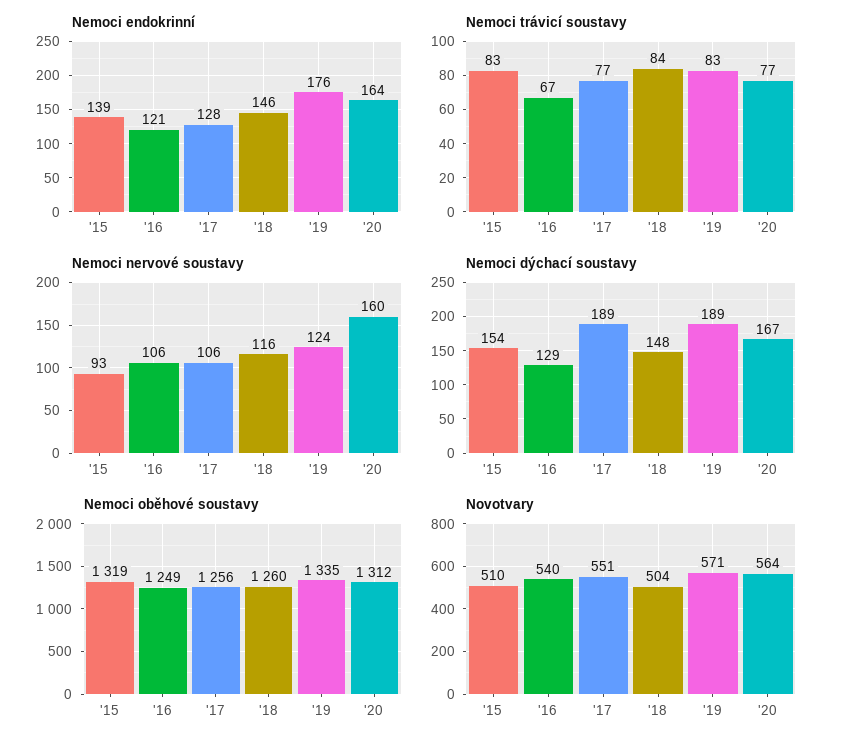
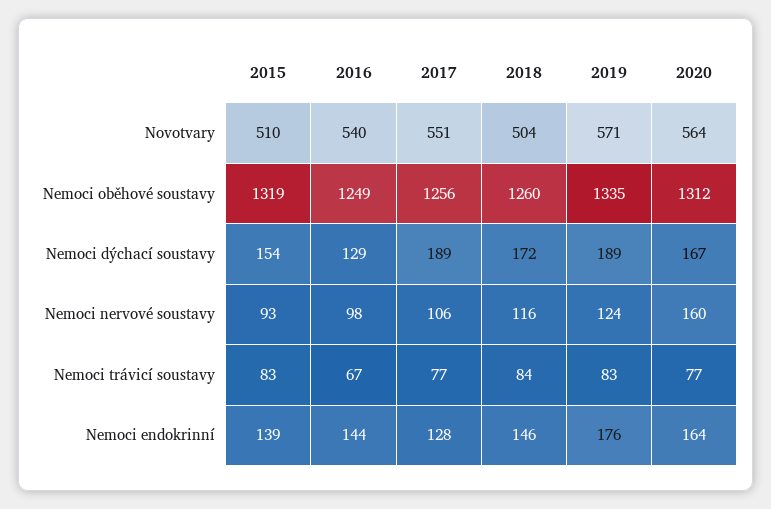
Nemoci endokrinní, '16: 121 -> 144
Nemoci nervové soustavy, '16: 106 -> 98
Nemoci dýchací soustavy, '18: 148 -> 172

